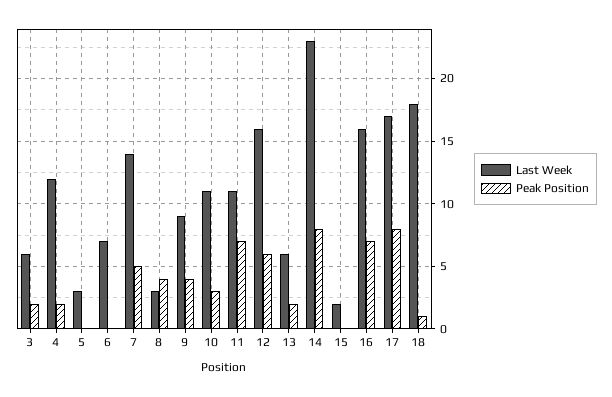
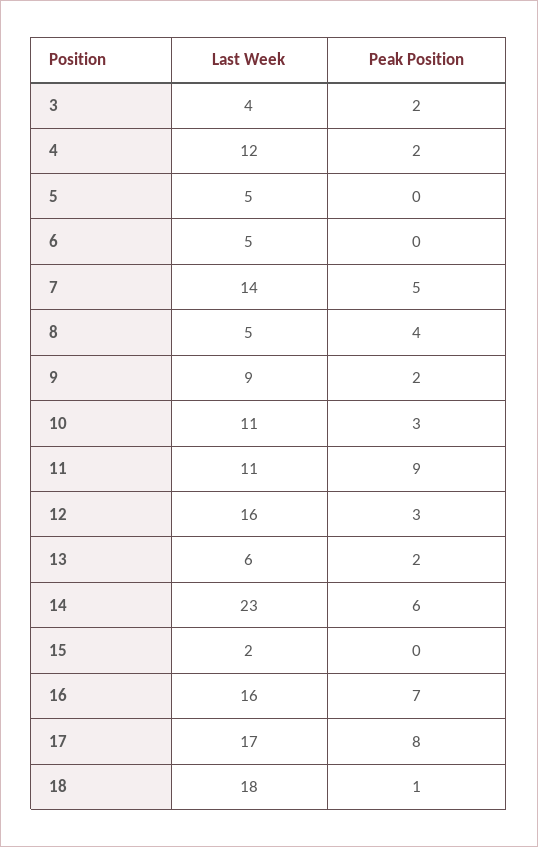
Last Week, 3: 6 -> 4
Last Week, 5: 3 -> 5
Last Week, 6: 7 -> 5
Last Week, 8: 3 -> 5
Peak Position, 9: 4 -> 2
Peak Position, 11: 7 -> 9
Peak Position, 12: 6 -> 3
Peak Position, 14: 8 -> 6

